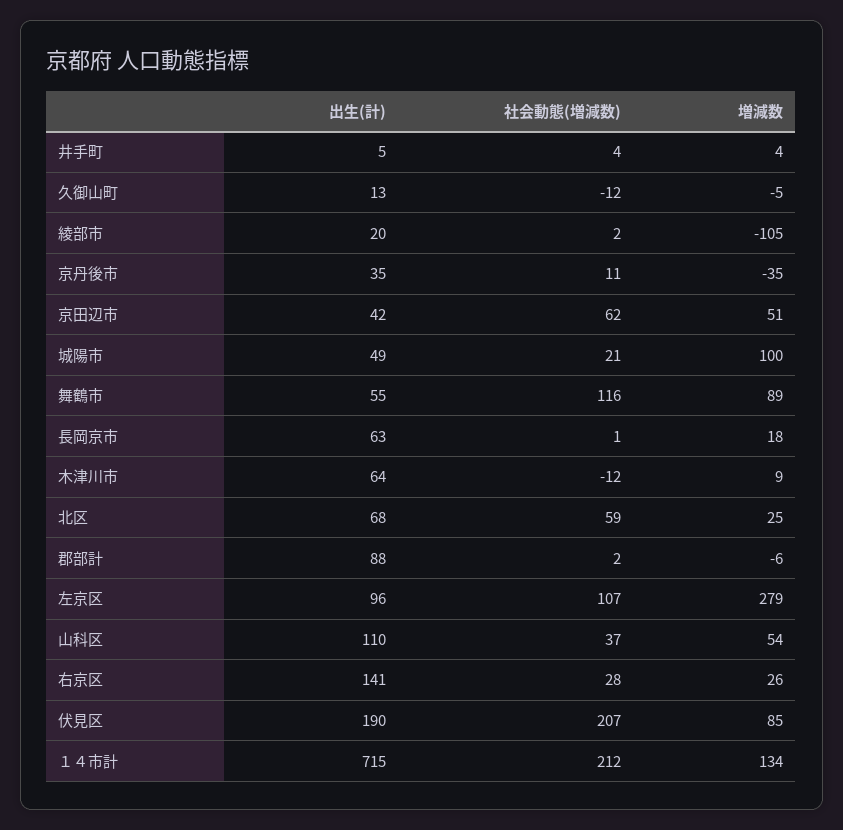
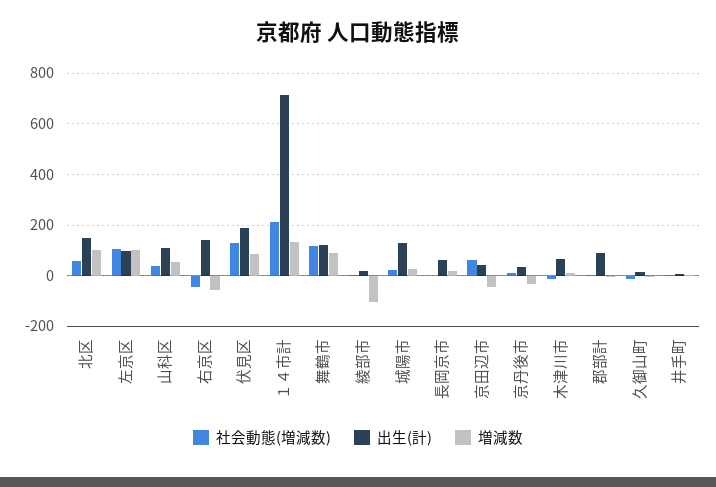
増減数, 京田辺市: 51 -> -50
出生(計), 城陽市: 49 -> 125
増減数, 城陽市: 100 -> 25
出生(計), 舞鶴市: 55 -> 125
出生(計), 北区: 68 -> 150
増減数, 北区: 25 -> 100
増減数, 左京区: 279 -> 100
社会動態(増減数), 右京区: 28 -> -50
増減数, 右京区: 26 -> -50
社会動態(増減数), 伏見区: 207 -> 125

